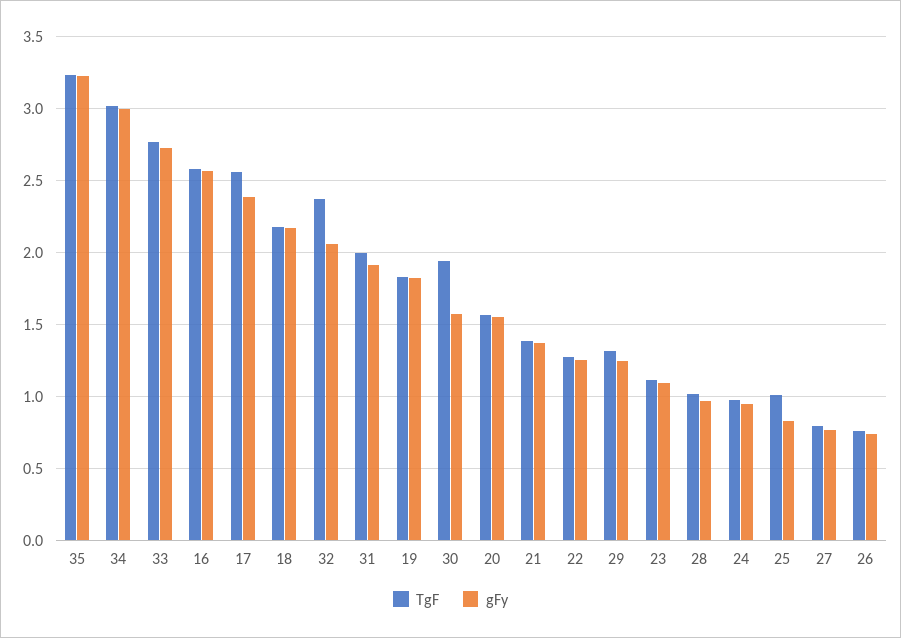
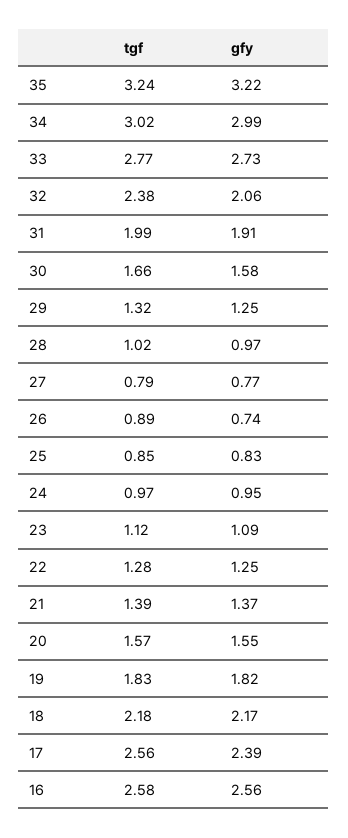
TgF, 30: 1.95 -> 1.66
TgF, 25: 1 -> 0.85
TgF, 26: 0.75 -> 0.89

